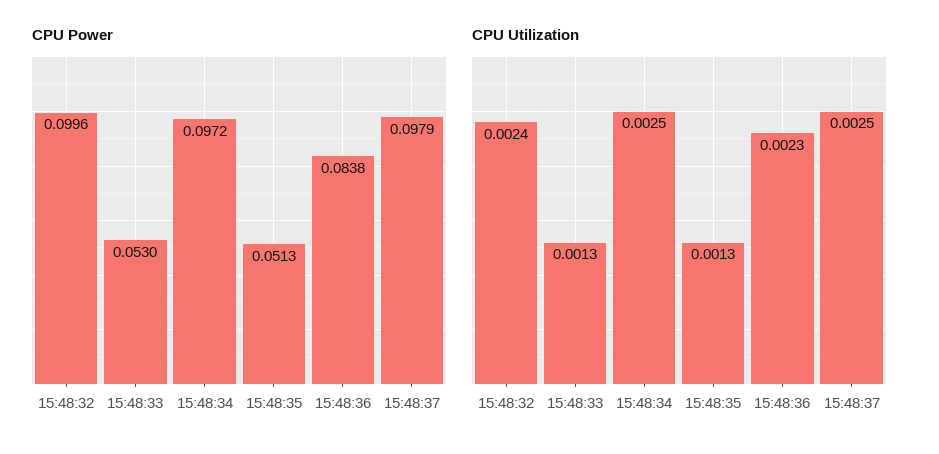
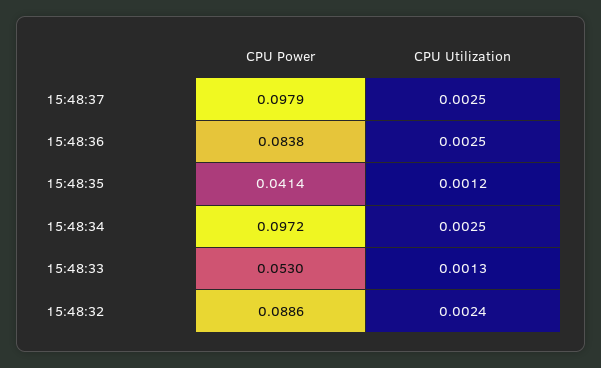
CPU Power, 15:48:32: 0.0996 -> 0.0886
CPU Power, 15:48:35: 0.0513 -> 0.0414
CPU Utilization, 15:48:35: 0.0013 -> 0.0012
CPU Utilization, 15:48:36: 0.0023 -> 0.0025

